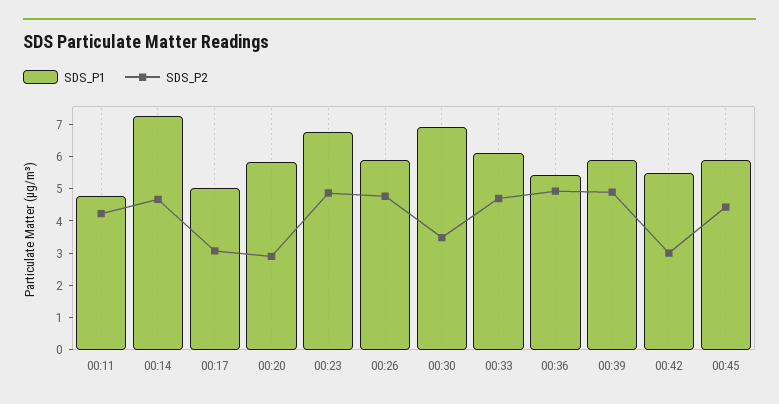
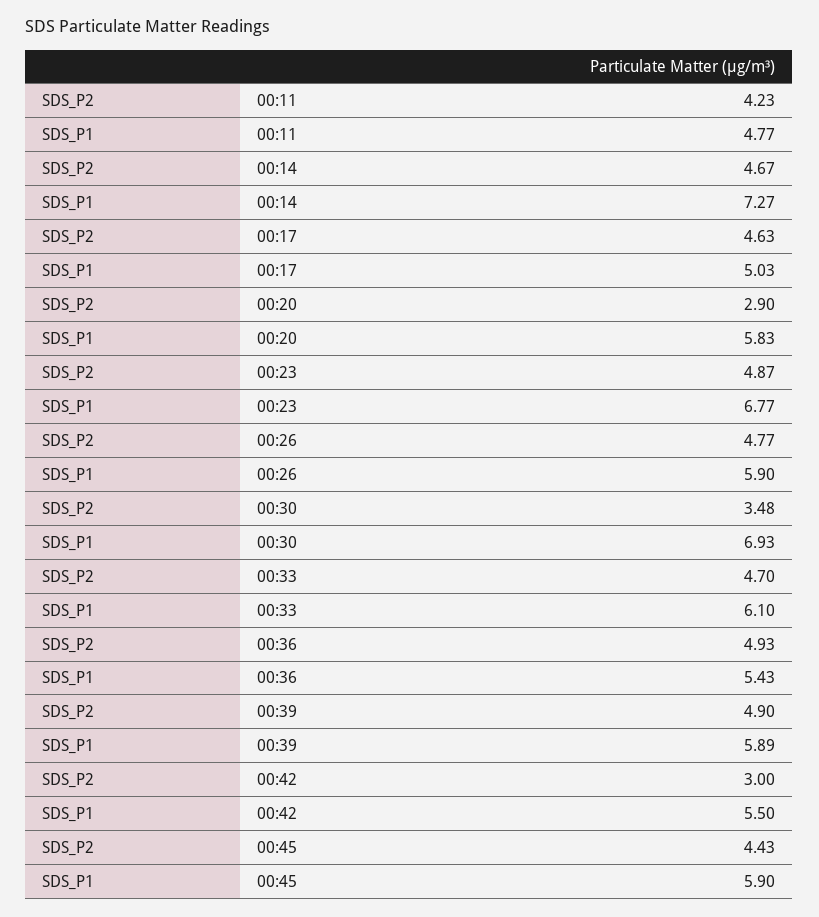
SDS_P2, 00:17: 3 -> 4.63

